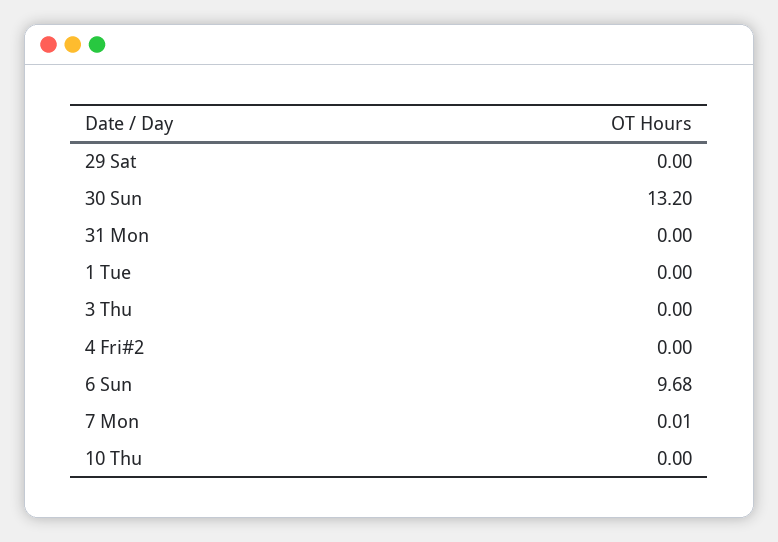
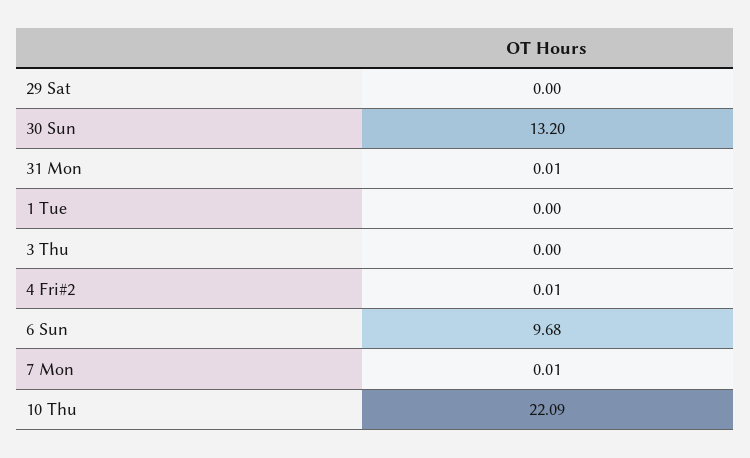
31 Mon: 0 -> 0.01
4 Fri#2: 0 -> 0.01
10 Thu: 0 -> 22.09

